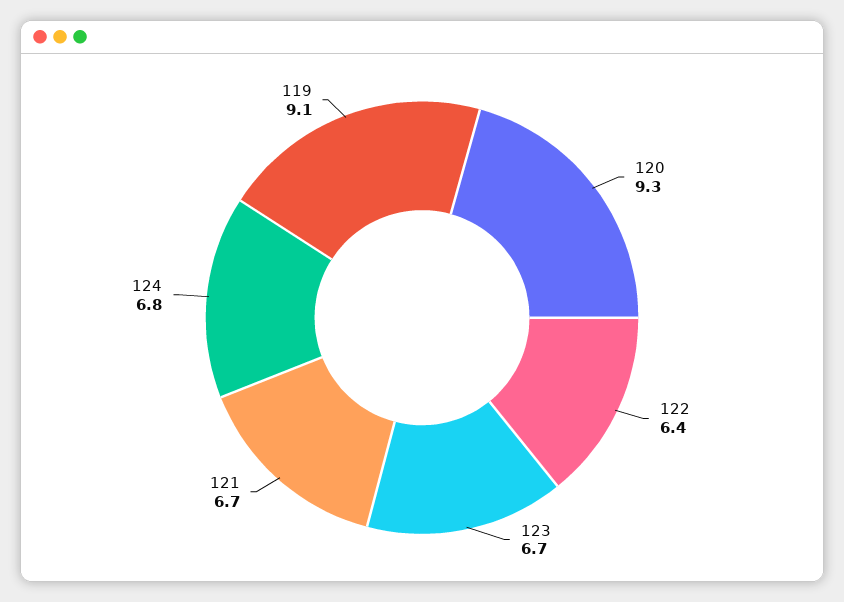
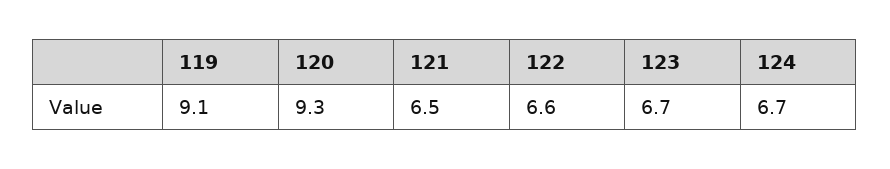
122: 6.4 -> 6.6
121: 6.7 -> 6.5
124: 6.8 -> 6.7

